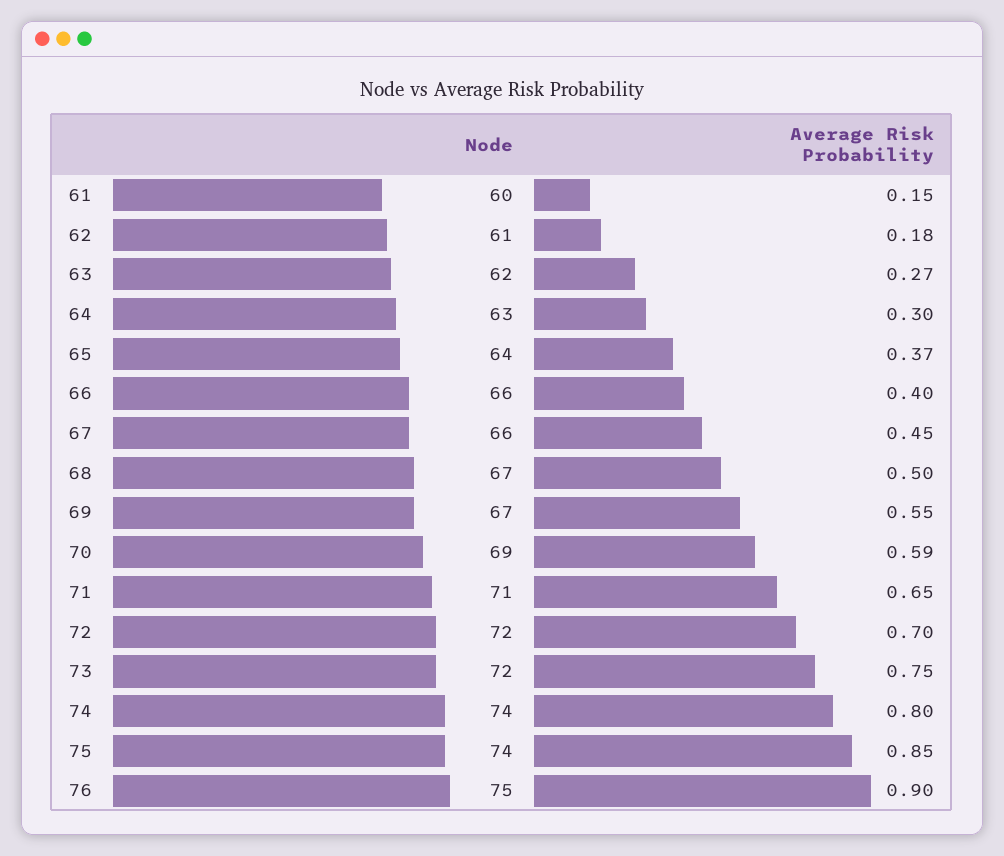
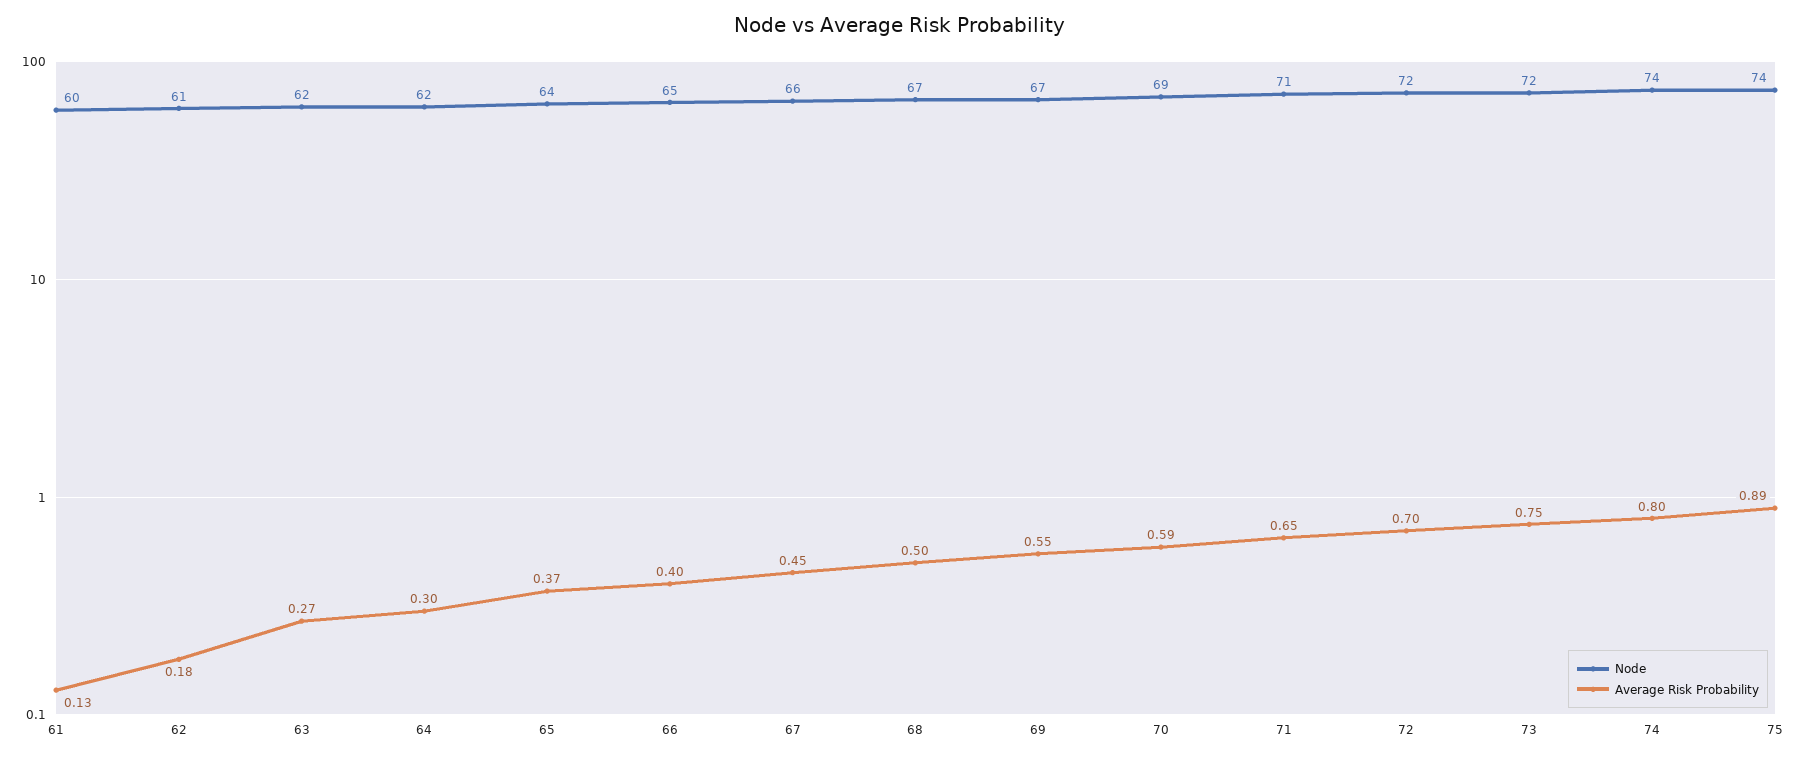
Average Risk Probability, 61: 0.15 -> 0.13
Node, 64: 63 -> 62
Node, 66: 66 -> 65
Average Risk Probability, 75: 0.85 -> 0.89
Node, 76: 75 -> none
Average Risk Probability, 76: 0.9 -> none

